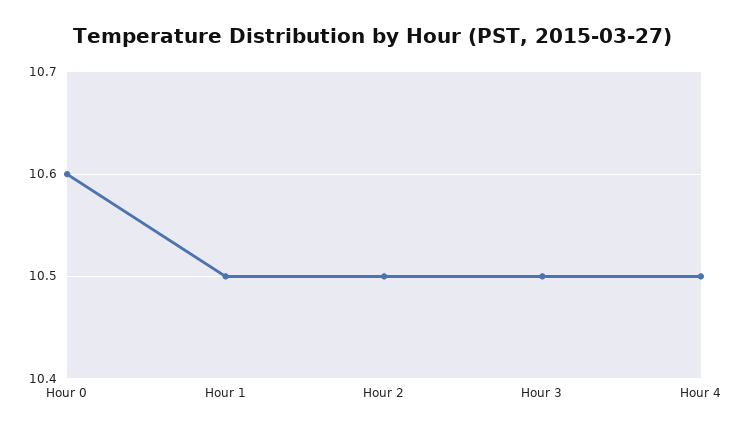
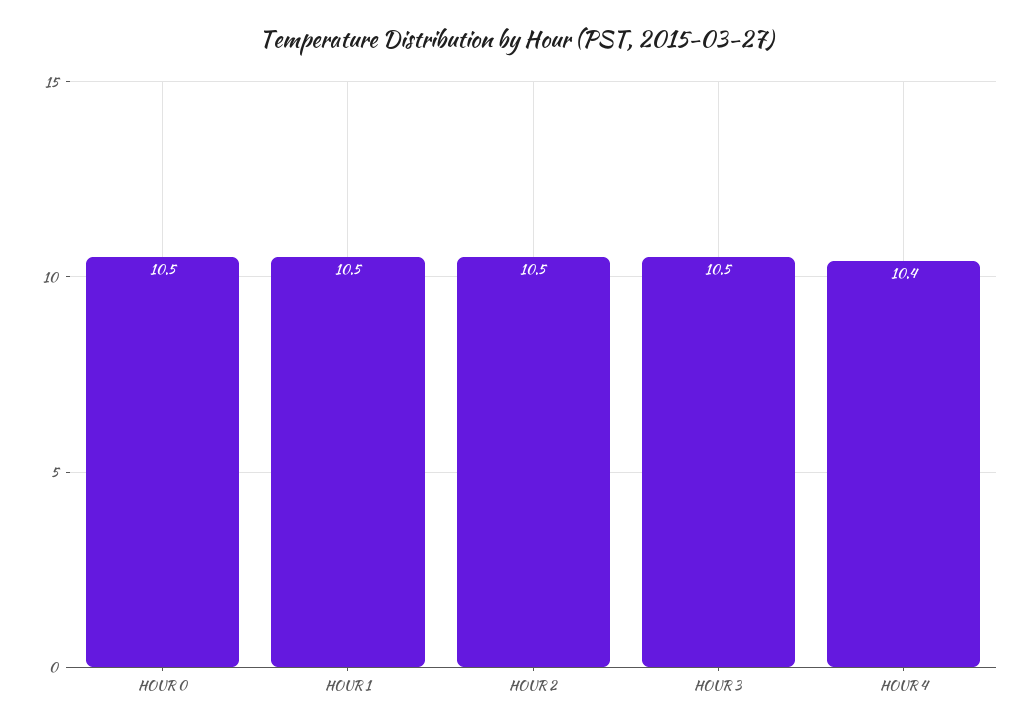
Hour 0: 10.6 -> 10.5
Hour 4: 10.5 -> 10.4

